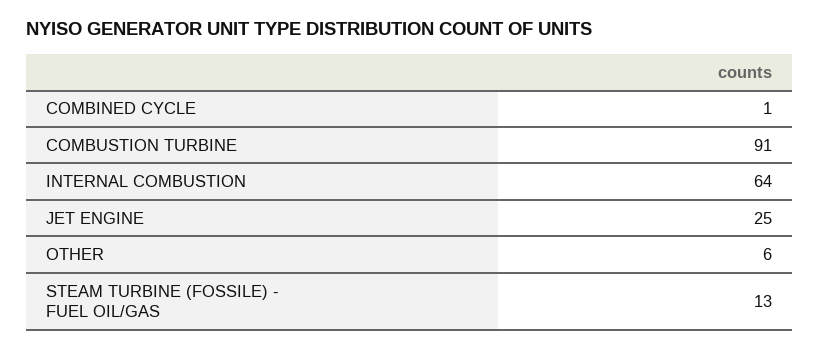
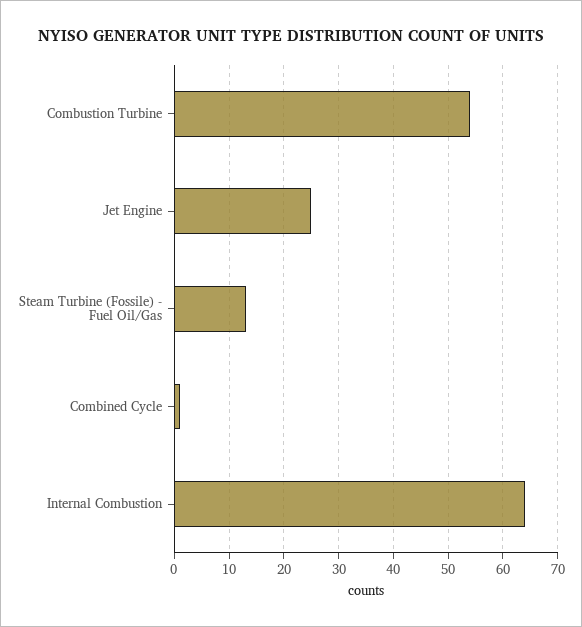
COMBUSTION TURBINE: 91 -> 55
OTHER: 6 -> none

